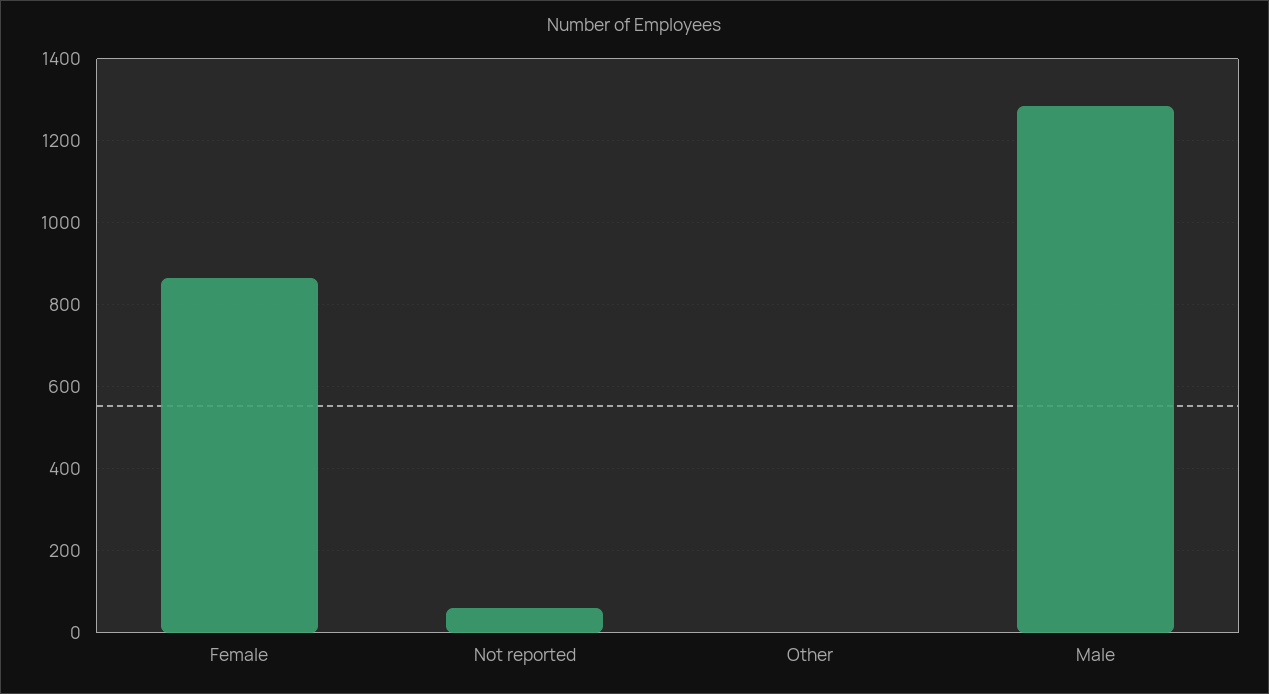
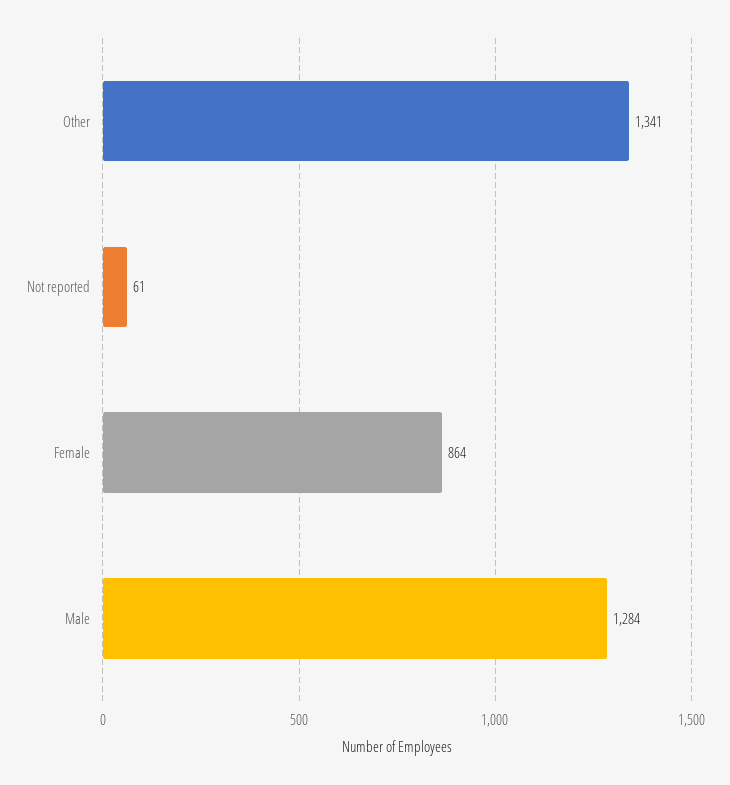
Other: 0 -> 1341

